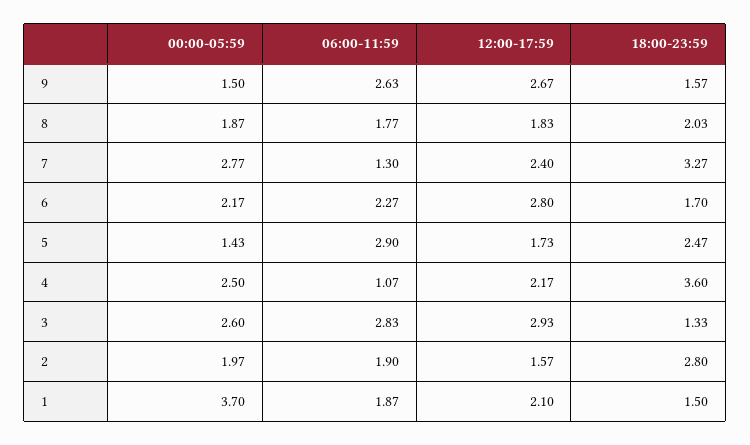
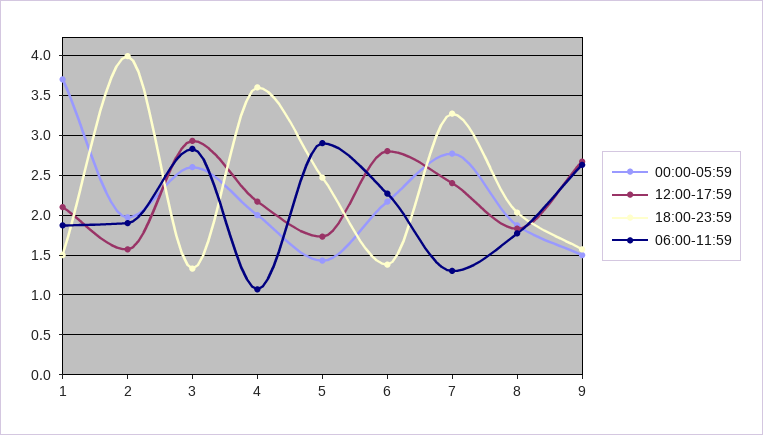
18:00-23:59, 6: 1.7 -> 1.4
00:00-05:59, 4: 2.5 -> 2
18:00-23:59, 2: 2.8 -> 4

